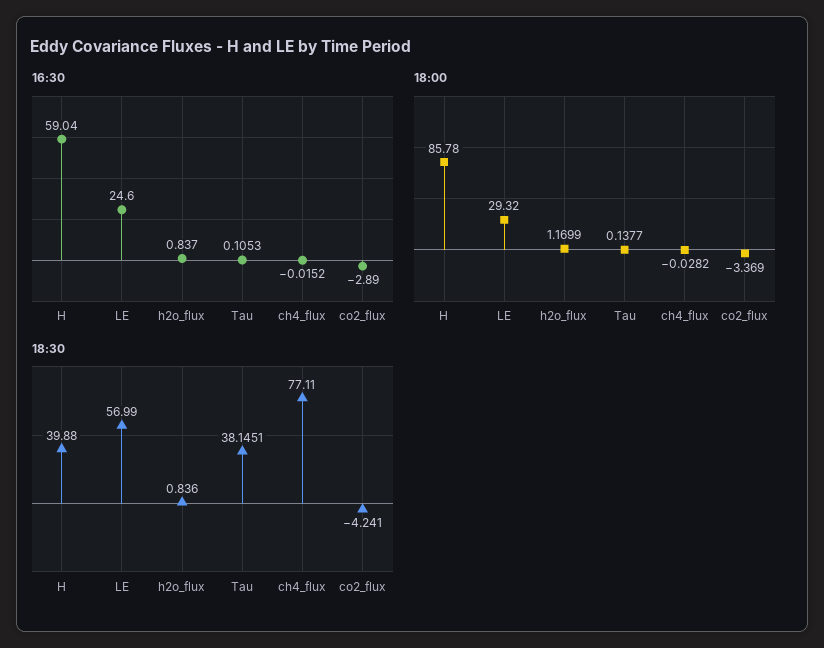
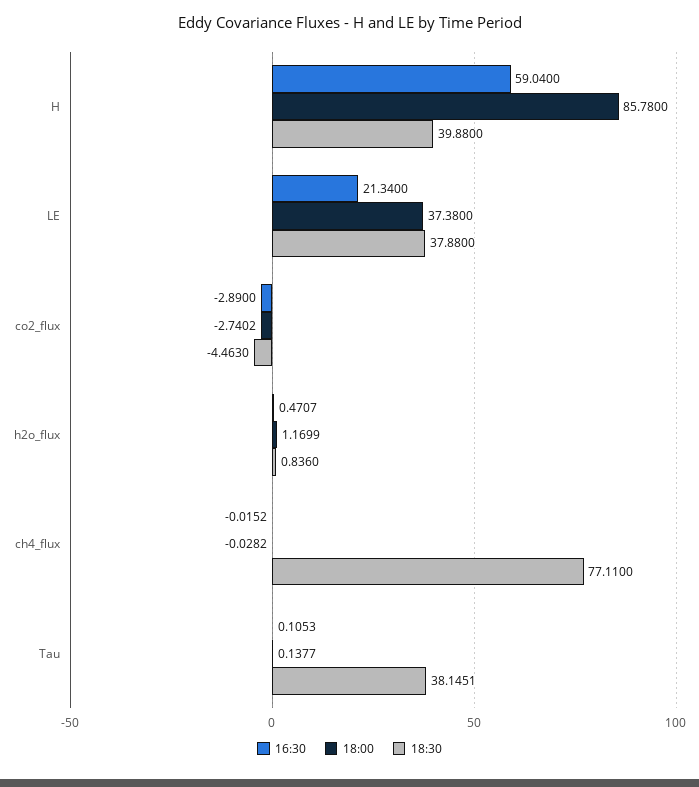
16:30, LE: 24.6 -> 21.34
16:30, h2o_flux: 0.837 -> 0.4707
18:00, LE: 29.32 -> 37.38
18:00, co2_flux: -3.369 -> -2.7402
18:30, LE: 56.99 -> 37.88
18:30, co2_flux: -4.241 -> -4.463

